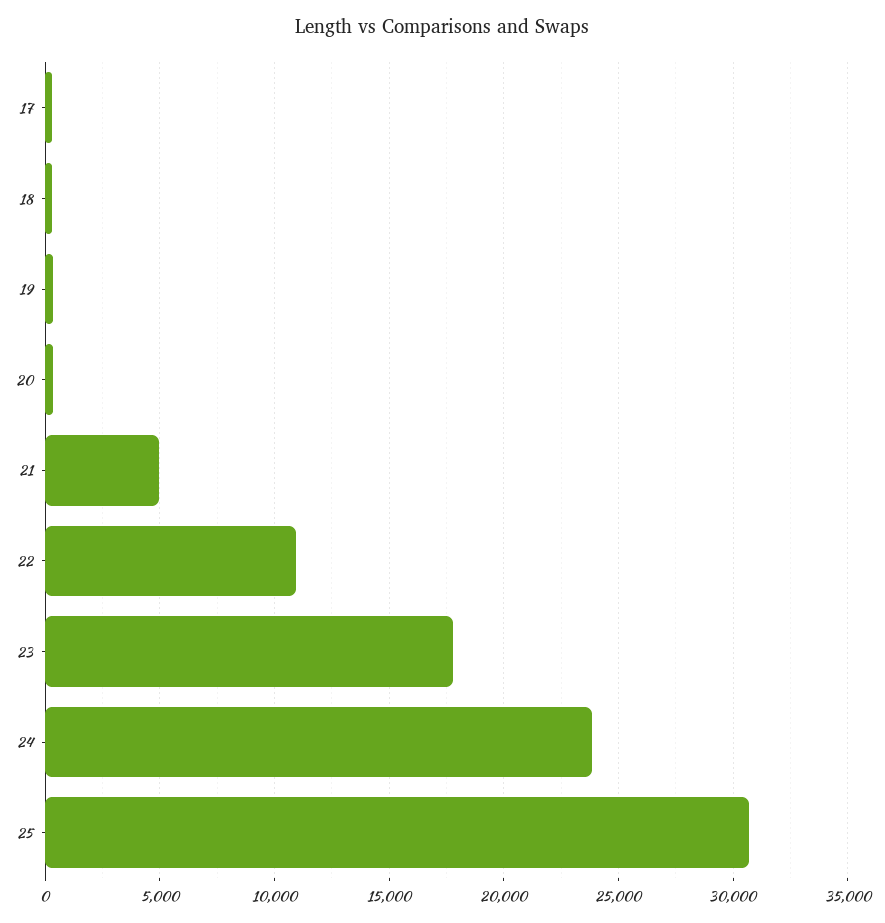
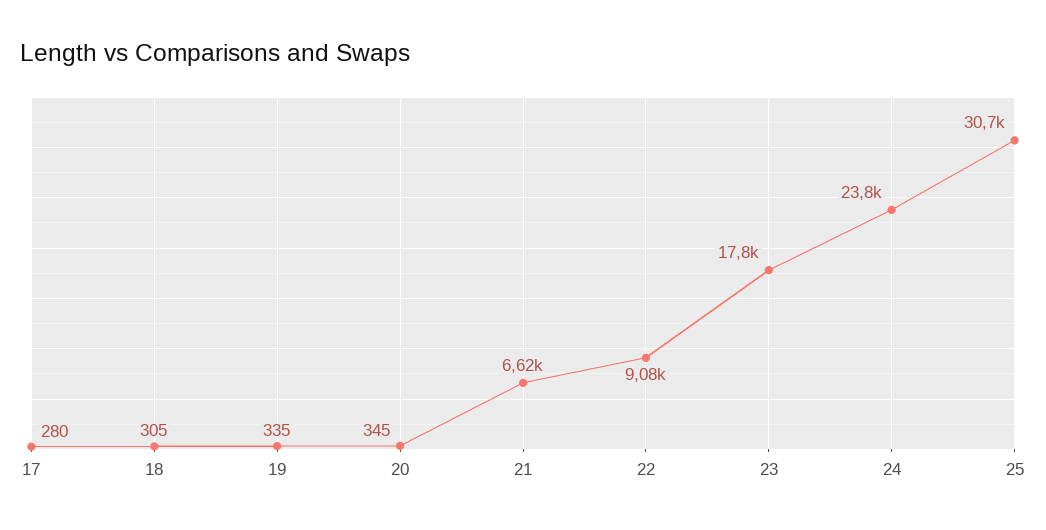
21: 5000 -> 6620
22: 11000 -> 9080

